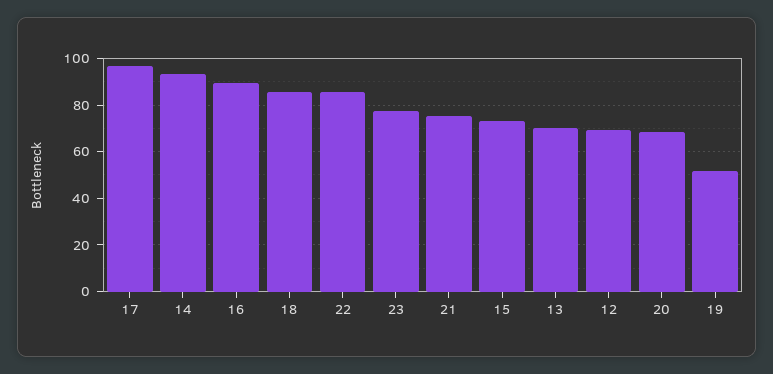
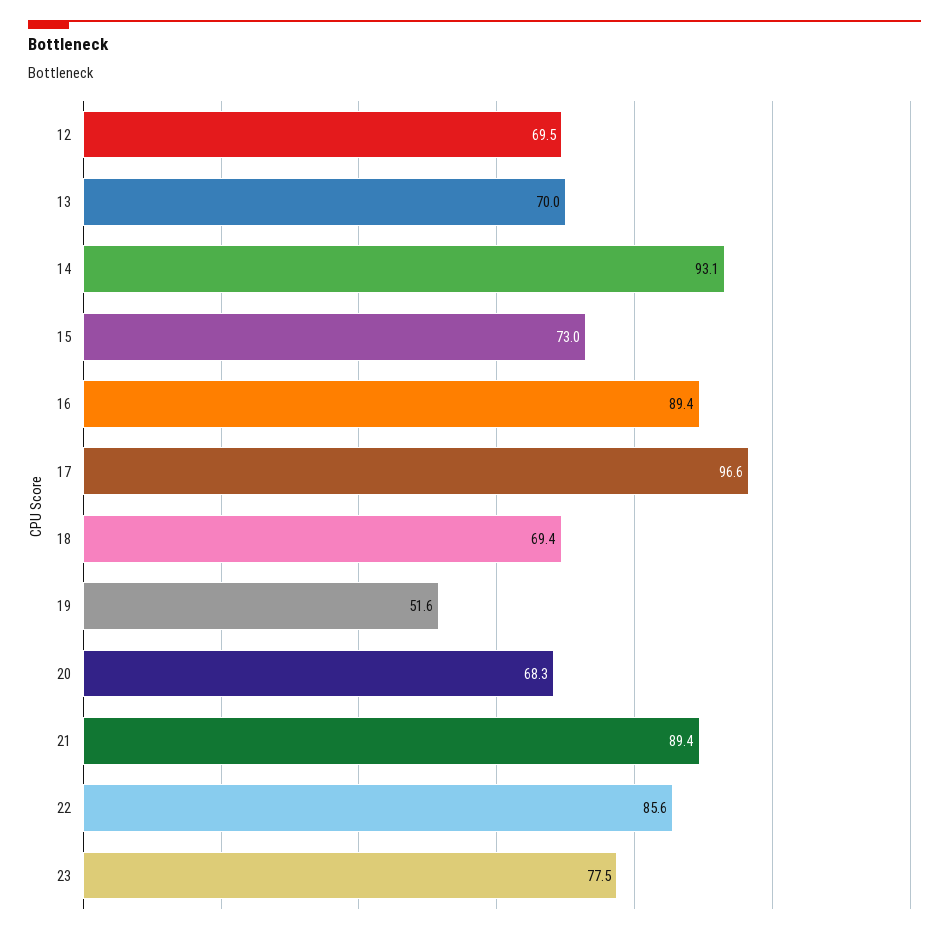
18: 85 -> 69.4
21: 75 -> 89.4

